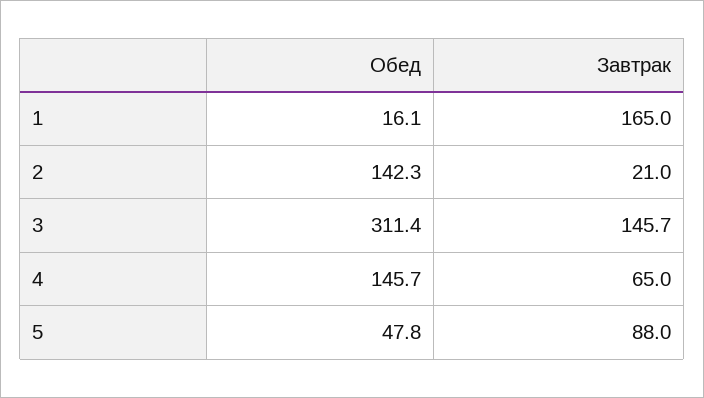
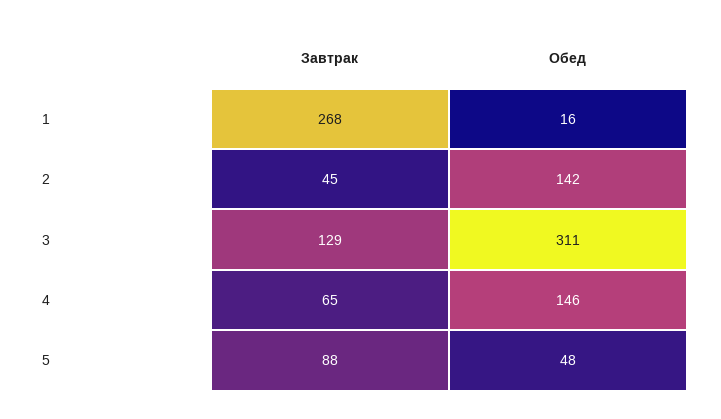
Завтрак, 1: 165 -> 268
Завтрак, 2: 21 -> 45
Завтрак, 3: 145.7 -> 129

